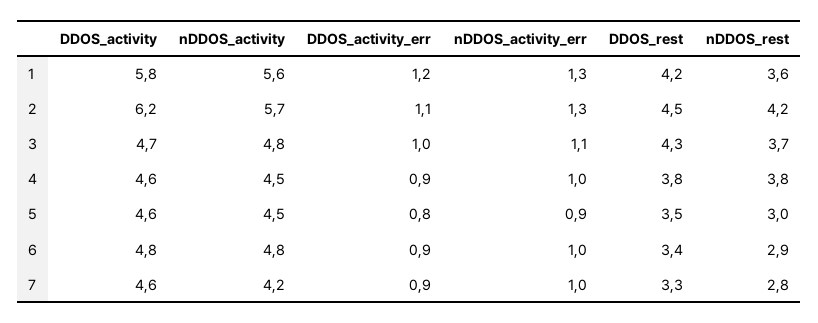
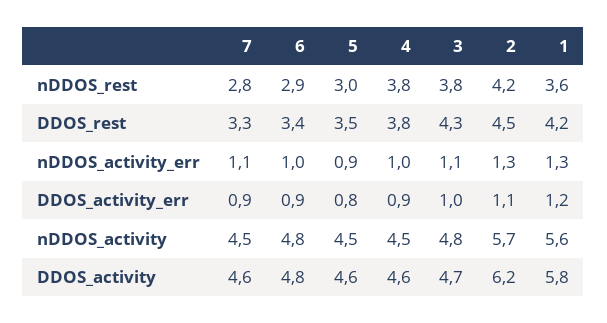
nDDOS_rest, 3: 3.7 -> 3.8
nDDOS_activity, 7: 4.2 -> 4.5
nDDOS_activity_err, 7: 1 -> 1.1

